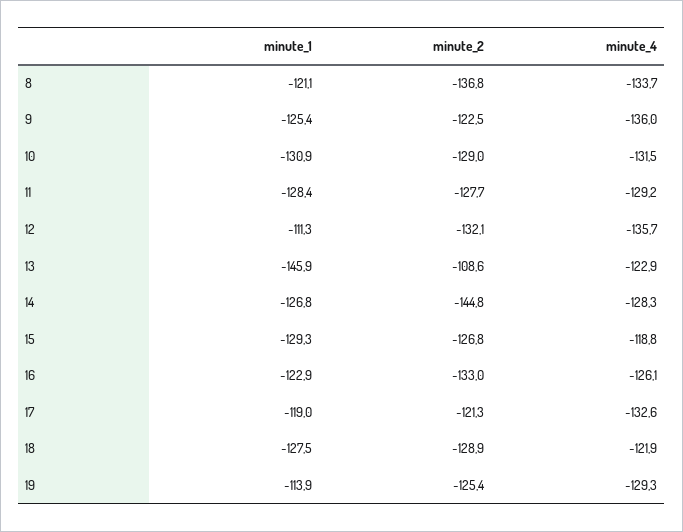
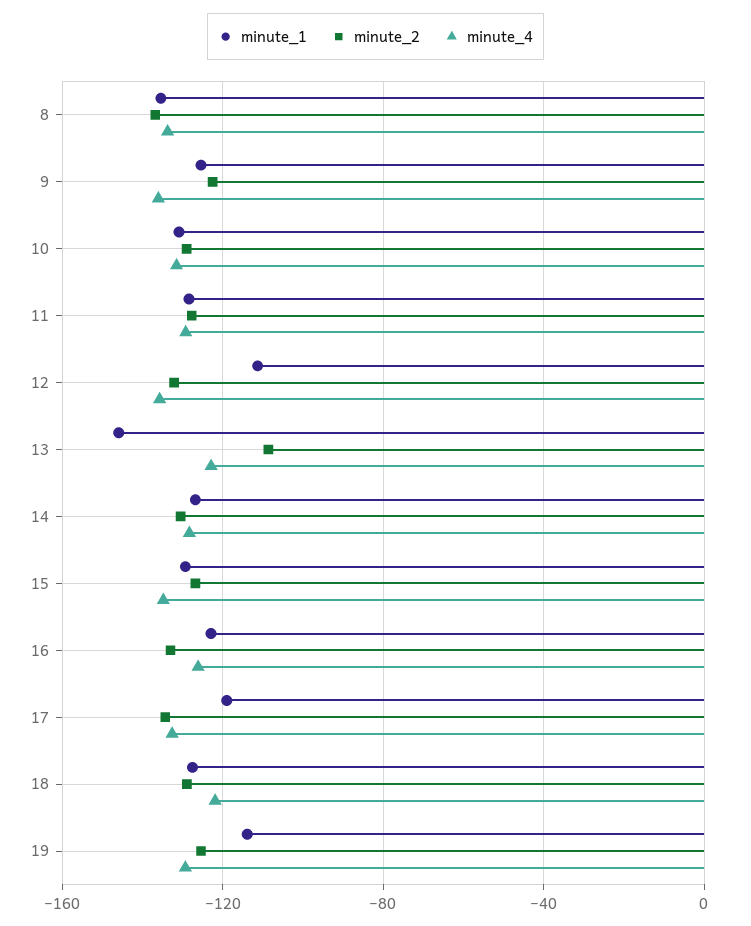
minute_1, 8: -121.1 -> -135
minute_2, 14: -144.8 -> -130
minute_4, 15: -118.8 -> -135
minute_2, 17: -121.3 -> -135

